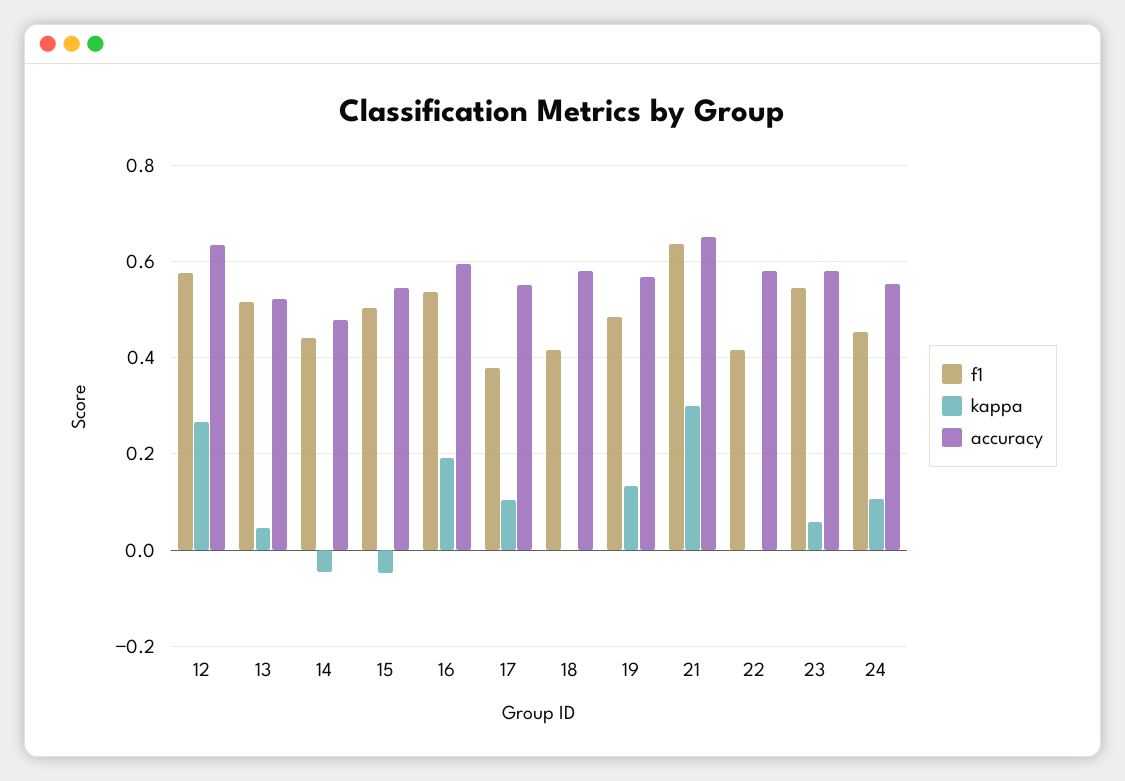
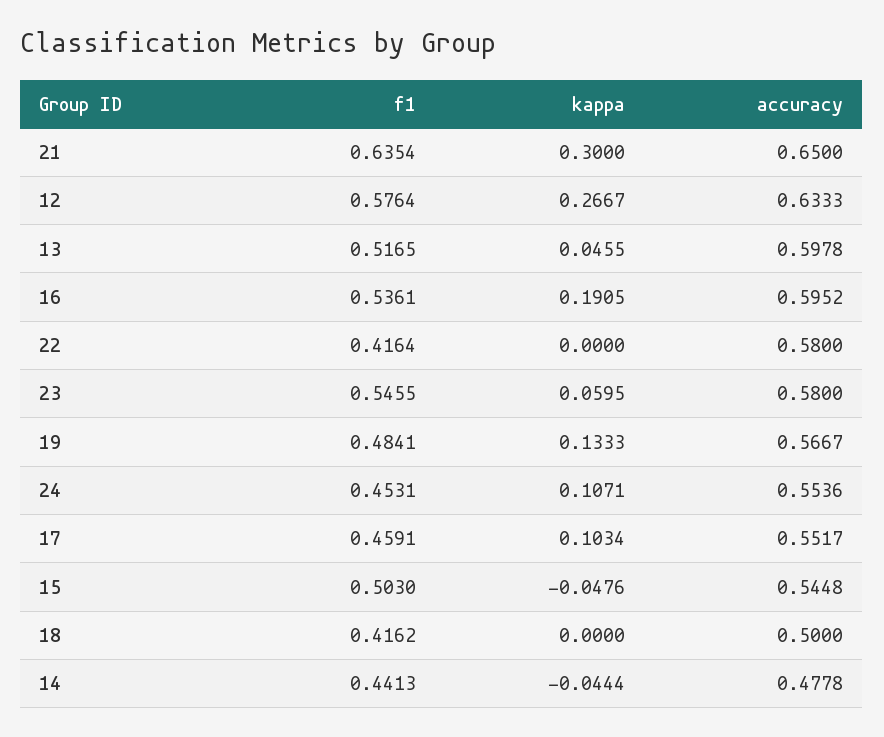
accuracy, 13: 0.52 -> 0.5978
f1, 17: 0.38 -> 0.4591
accuracy, 18: 0.58 -> 0.5

